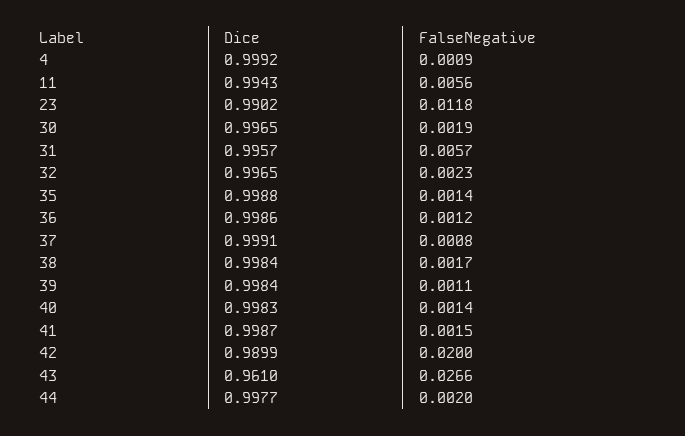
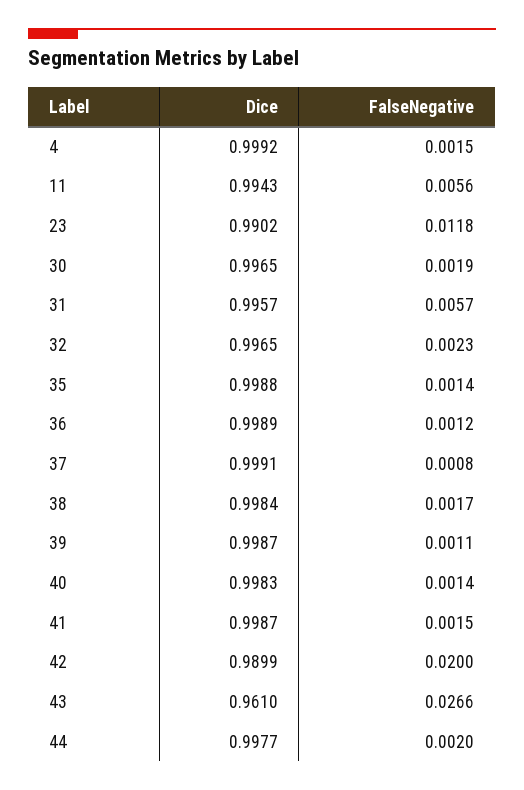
FalseNegative, 4: 0.0009 -> 0.0015
Dice, 36: 0.9986 -> 0.9989
Dice, 39: 0.9984 -> 0.9987

